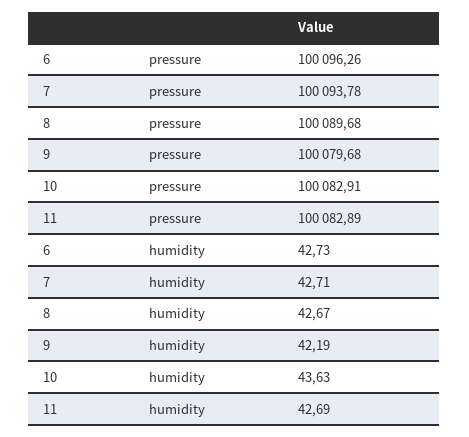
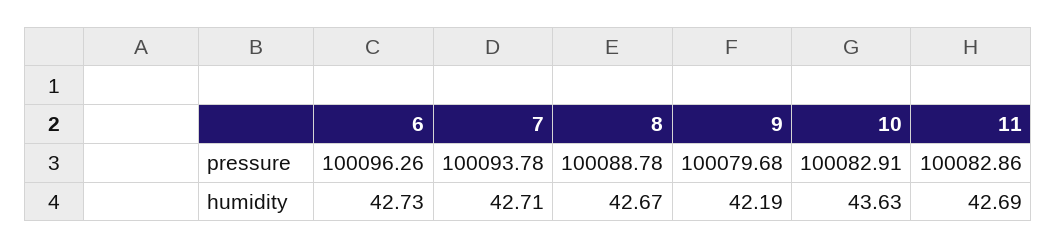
8, pressure: 100089.68 -> 100088.78
11, pressure: 100082.89 -> 100082.86

